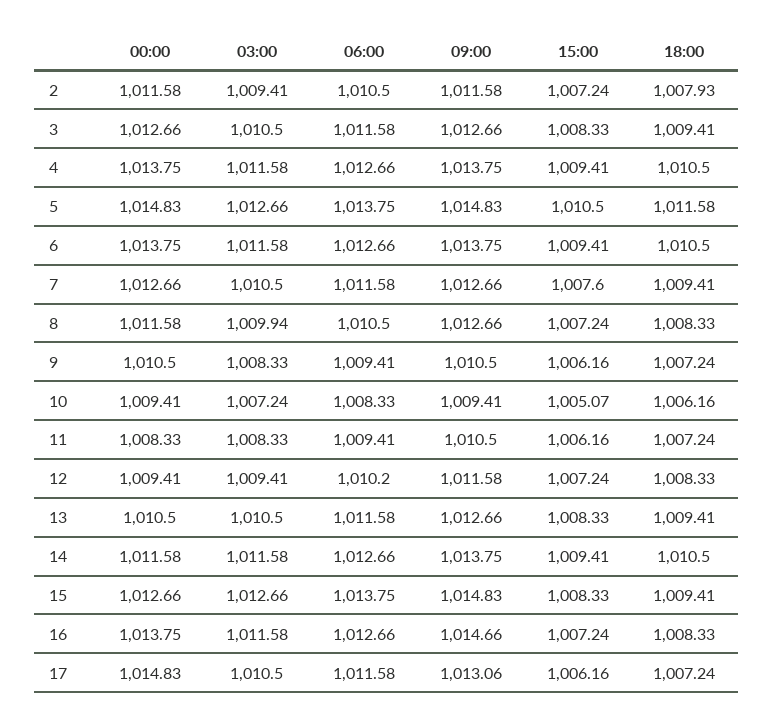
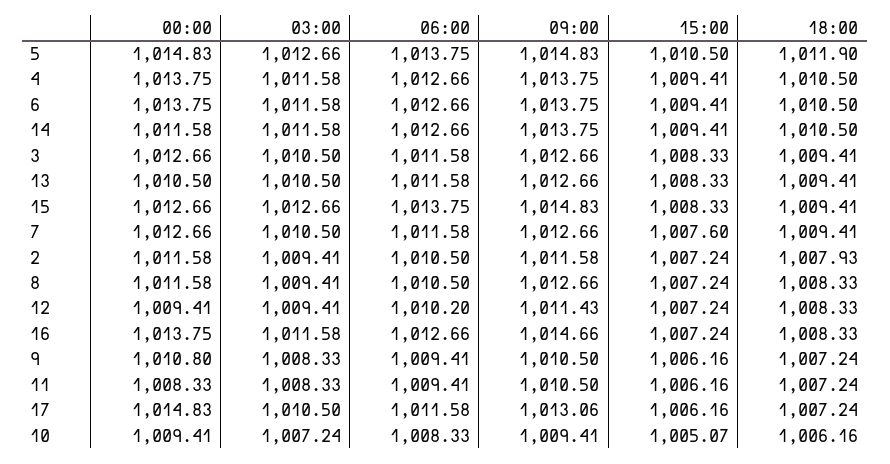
18:00, 5: 1011.58 -> 1011.9
03:00, 8: 1009.94 -> 1009.41
00:00, 9: 1010.5 -> 1010.8
09:00, 12: 1011.58 -> 1011.43

